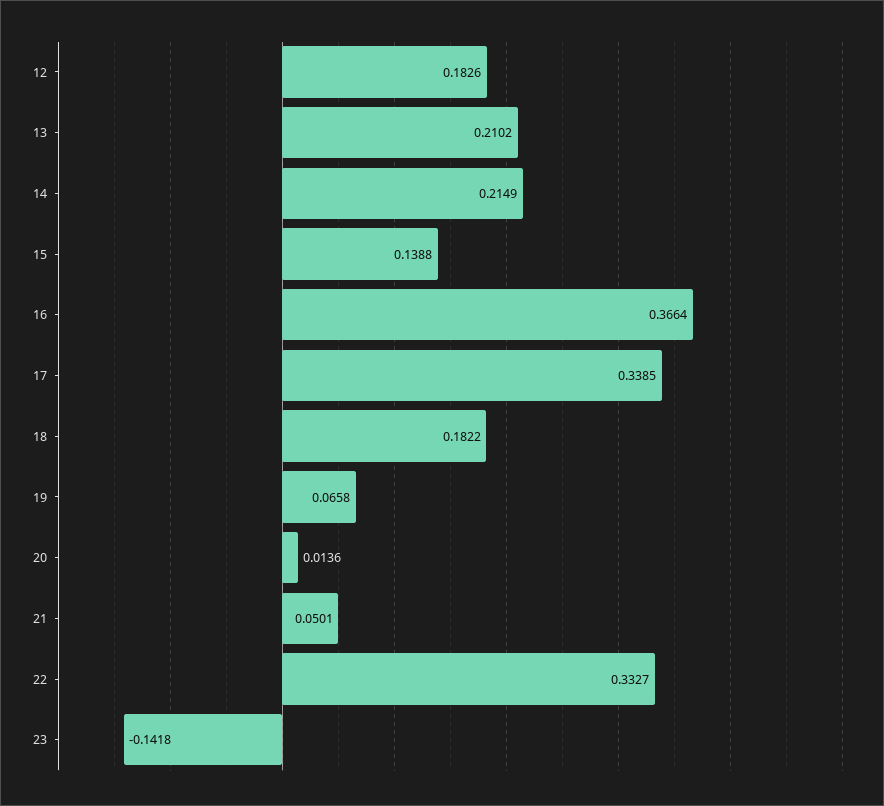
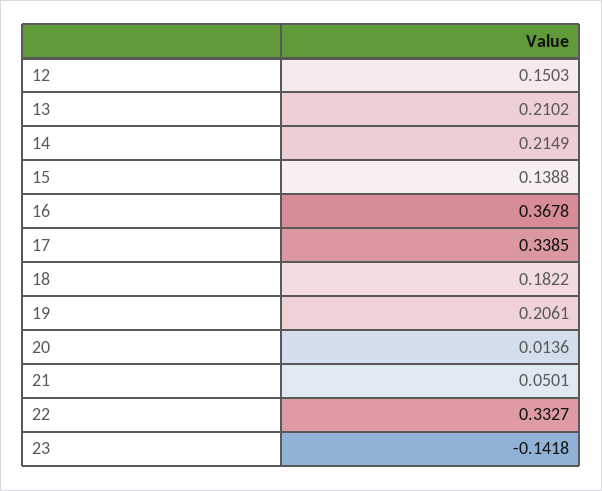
12: 0.1826 -> 0.1503
16: 0.3664 -> 0.3678
19: 0.0658 -> 0.2061

